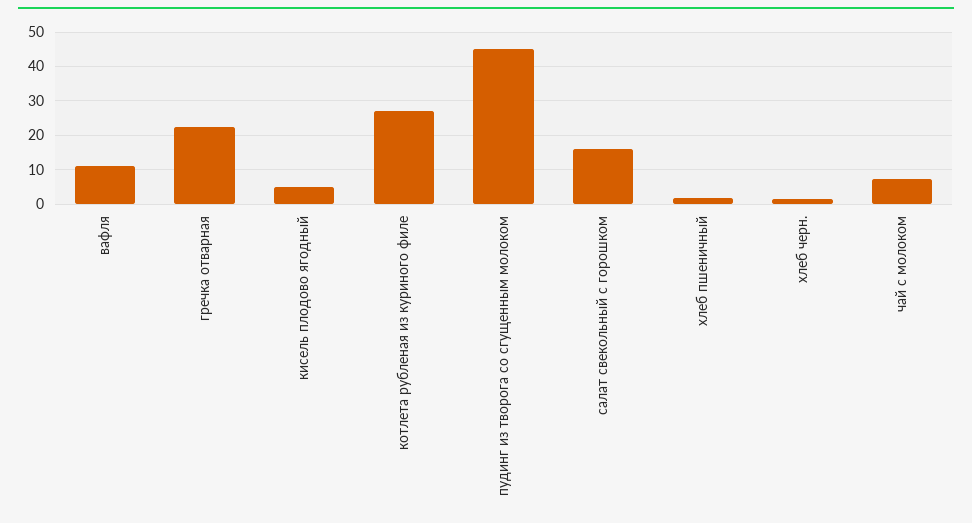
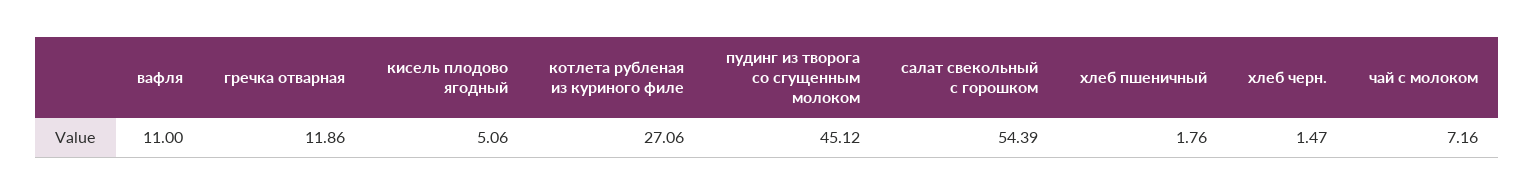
гречка отварная: 22 -> 11.86
салат свекольный с горошком: 16 -> 54.39

